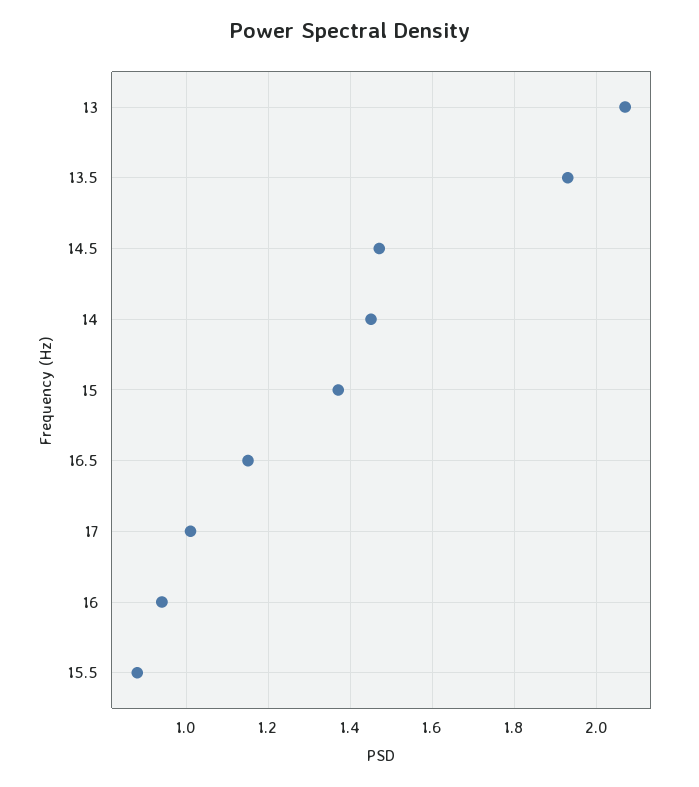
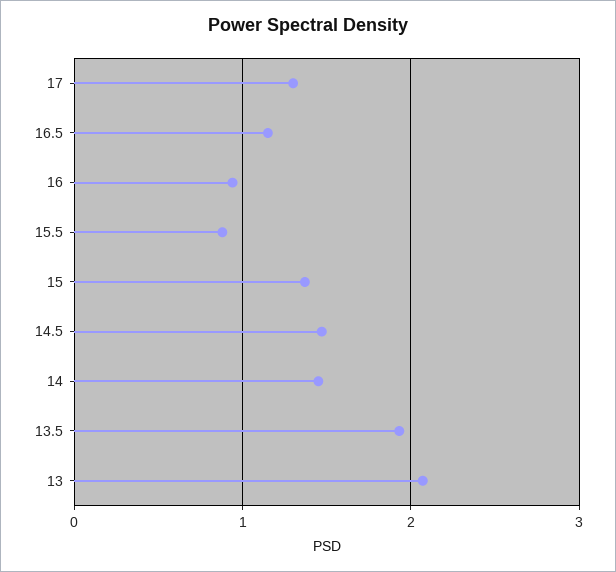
17: 1 -> 1.3

